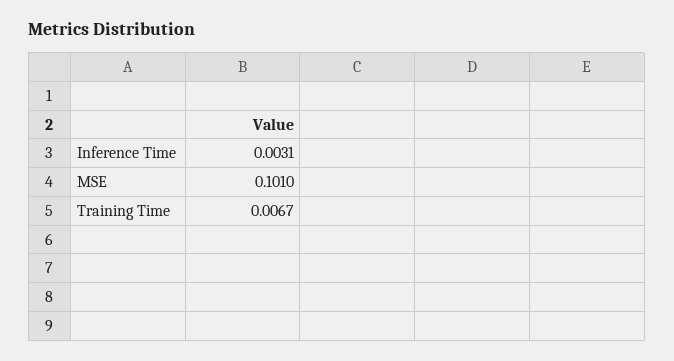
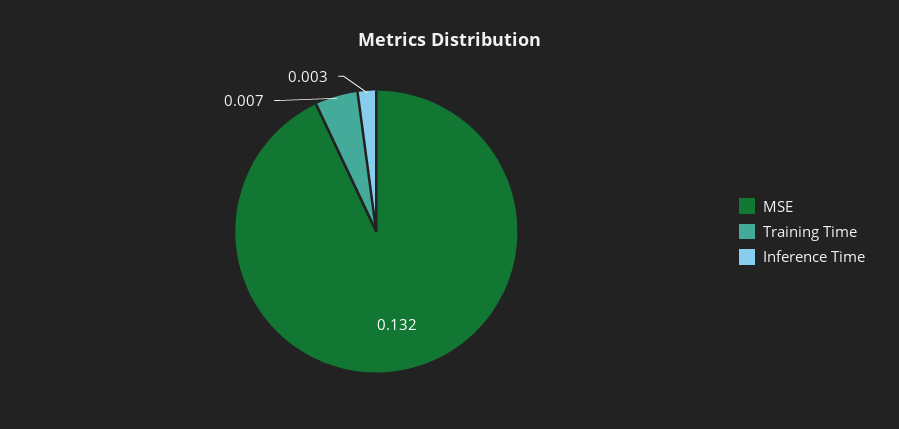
MSE: 0.101 -> 0.132

